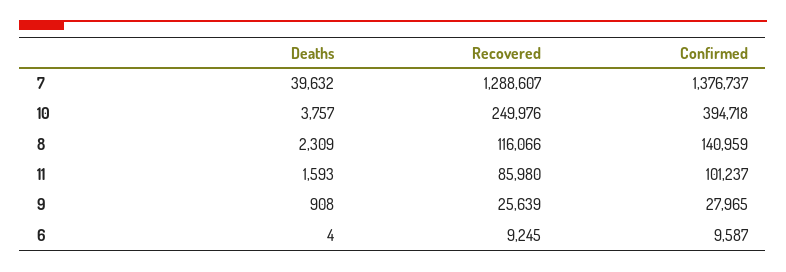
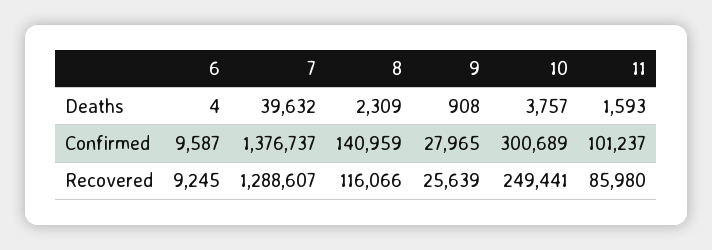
Recovered, 10: 249976 -> 249441
Confirmed, 10: 394718 -> 300689

